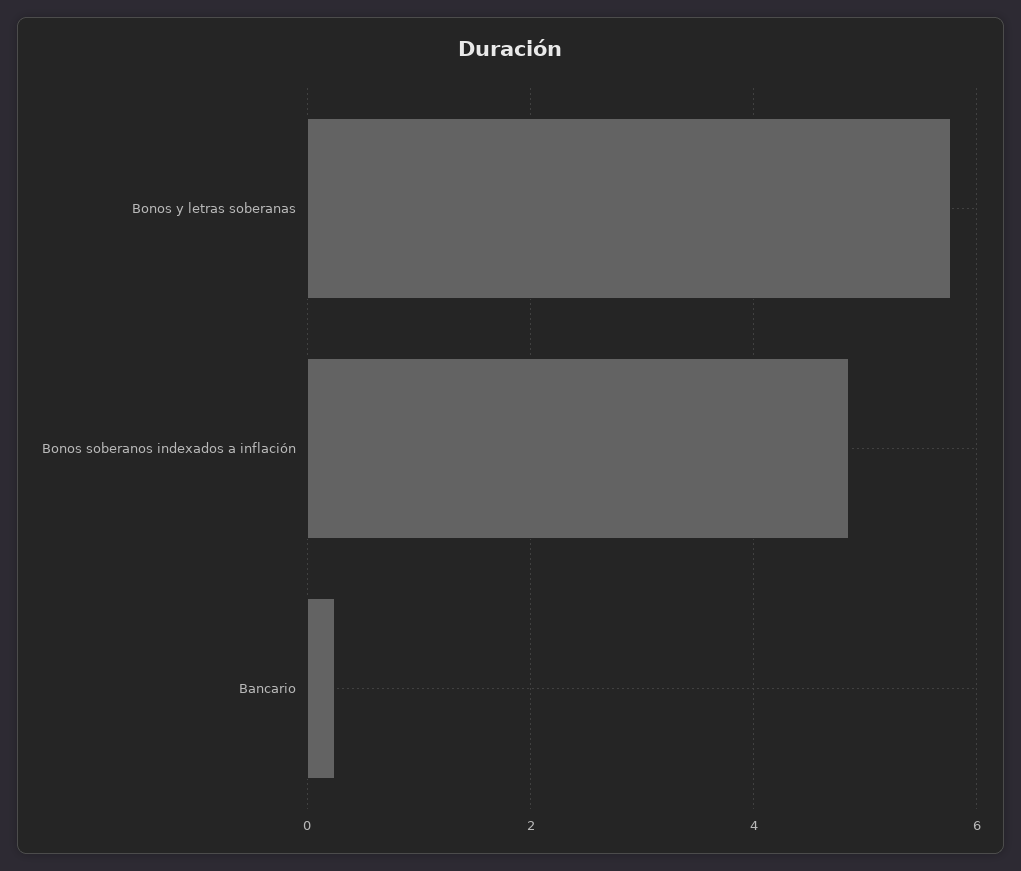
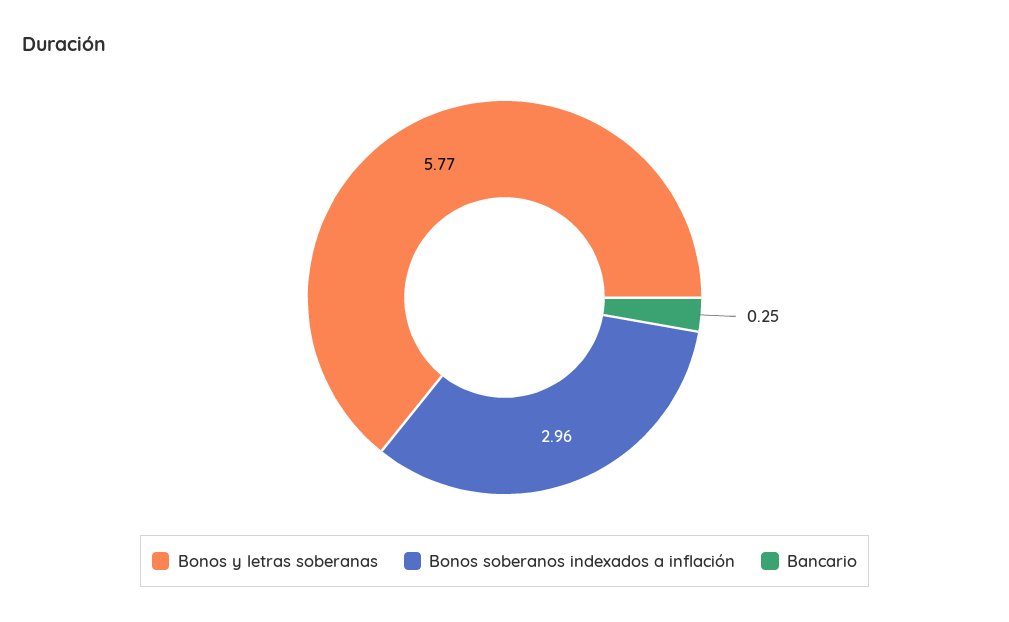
Bonos soberanos indexados a inflación: 4.8 -> 2.96

